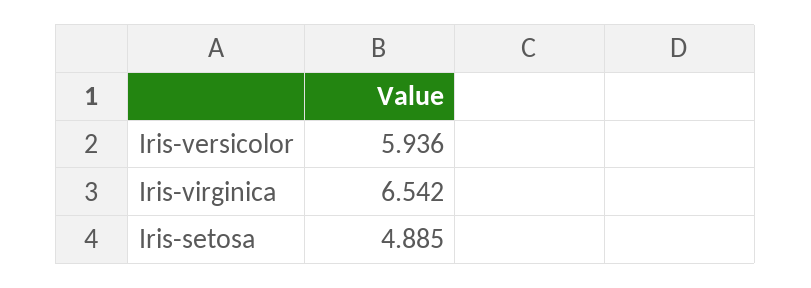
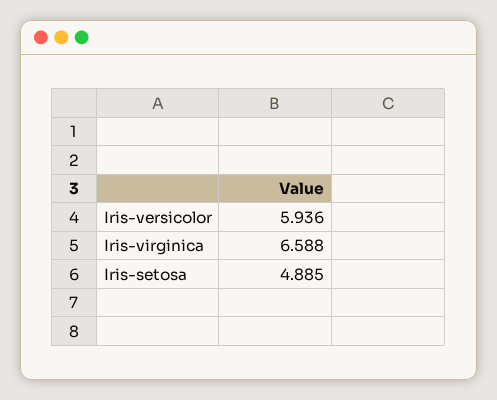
Iris-virginica: 6.542 -> 6.588

